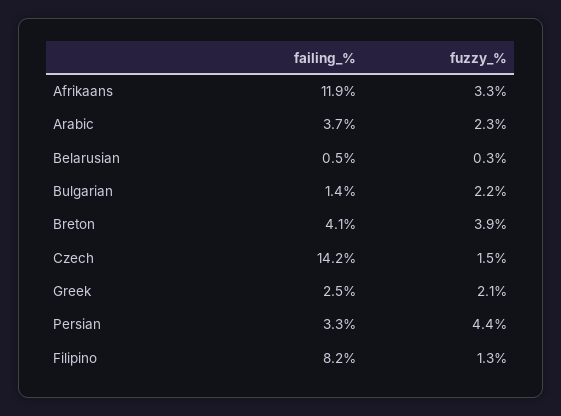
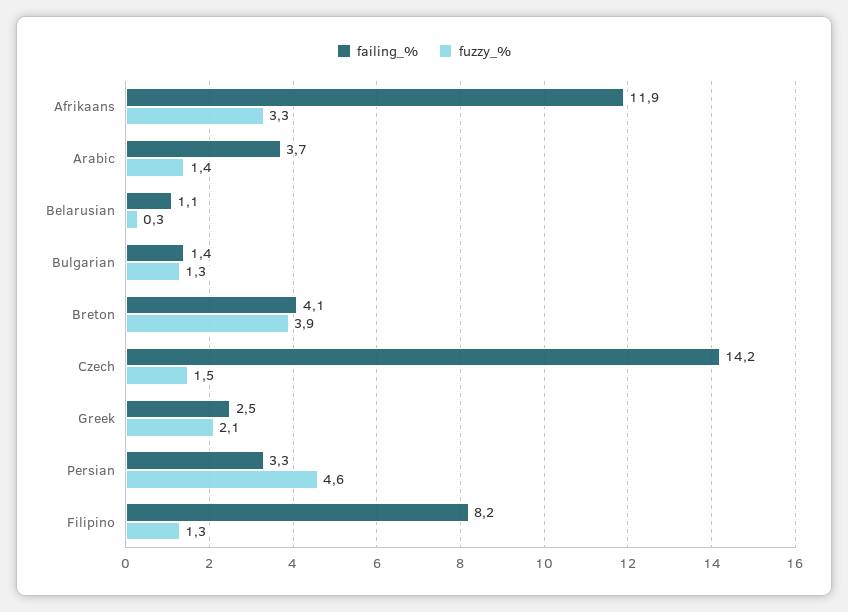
fuzzy_%, Arabic: 2.3 -> 1.4
failing_%, Belarusian: 0.5 -> 1.1
fuzzy_%, Bulgarian: 2.2 -> 1.3
fuzzy_%, Persian: 4.4 -> 4.6

